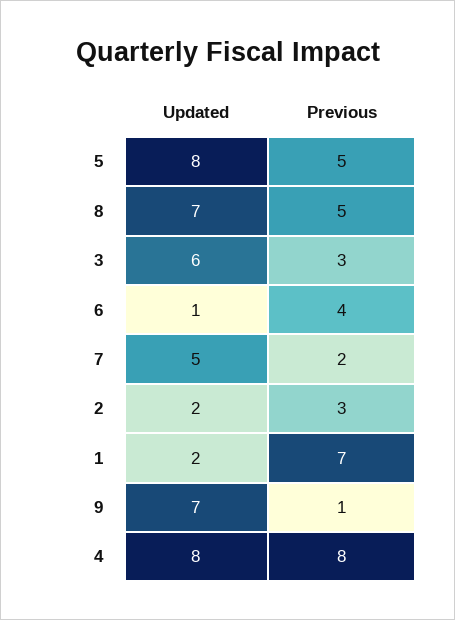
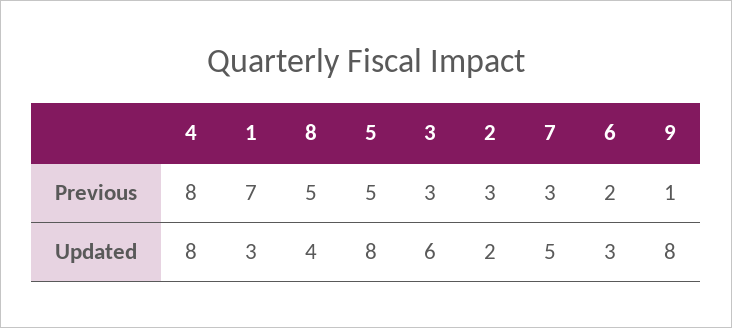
Updated, 8: 7 -> 4
Updated, 6: 1 -> 3
Previous, 6: 4 -> 2
Previous, 7: 2 -> 3
Updated, 1: 2 -> 3
Updated, 9: 7 -> 8

